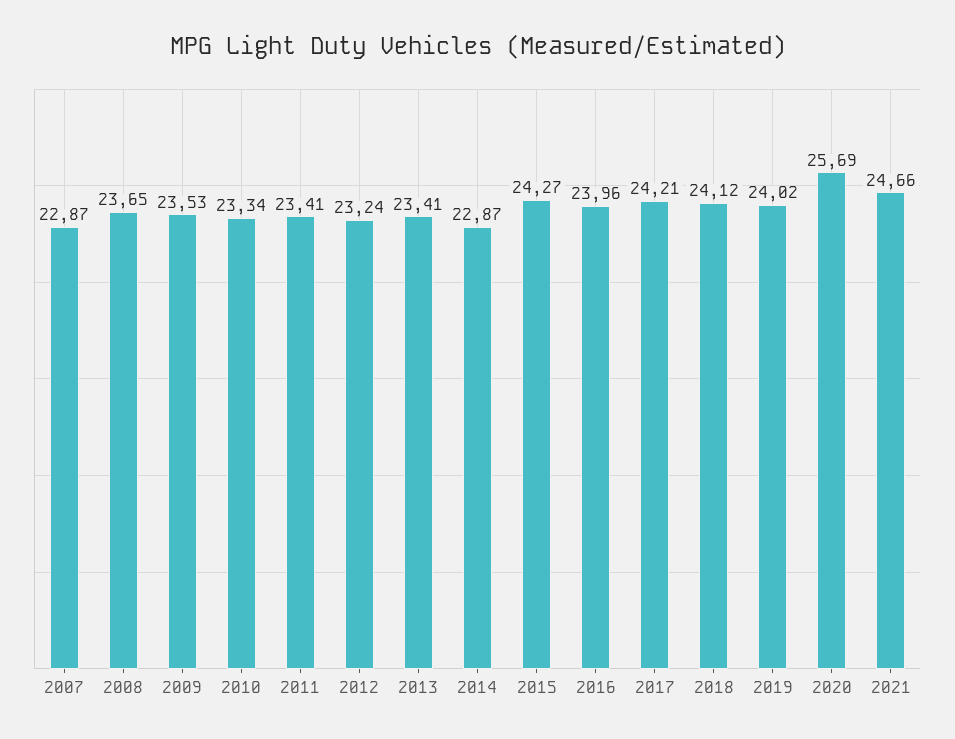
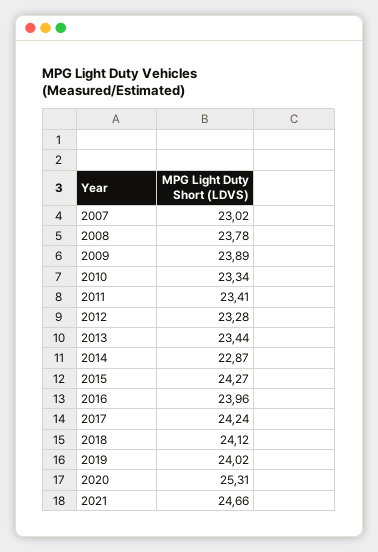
2007: 22.87 -> 23.02
2008: 23.65 -> 23.78
2009: 23.53 -> 23.89
2012: 23.24 -> 23.28
2013: 23.41 -> 23.44
2017: 24.21 -> 24.24
2020: 25.69 -> 25.31

